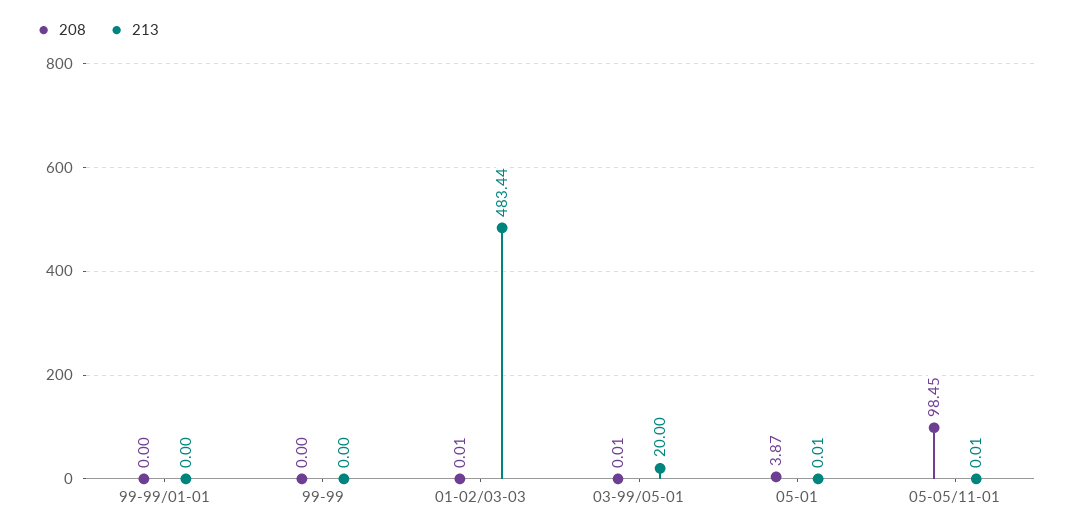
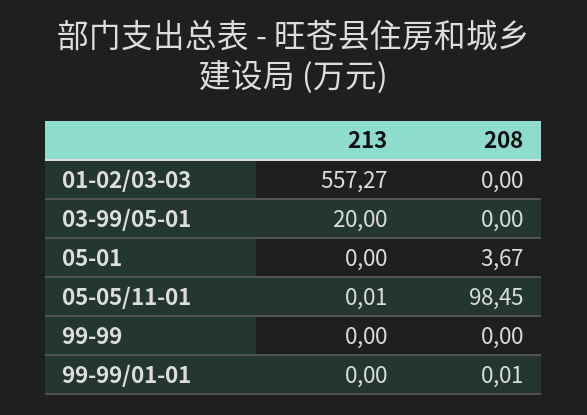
208, 99-99/01-01: 0 -> 0.01
208, 01-02/03-03: 0.01 -> 0
213, 01-02/03-03: 483.44 -> 557.27
208, 03-99/05-01: 0.01 -> 0
208, 05-01: 3.87 -> 3.67
213, 05-01: 0.01 -> 0

